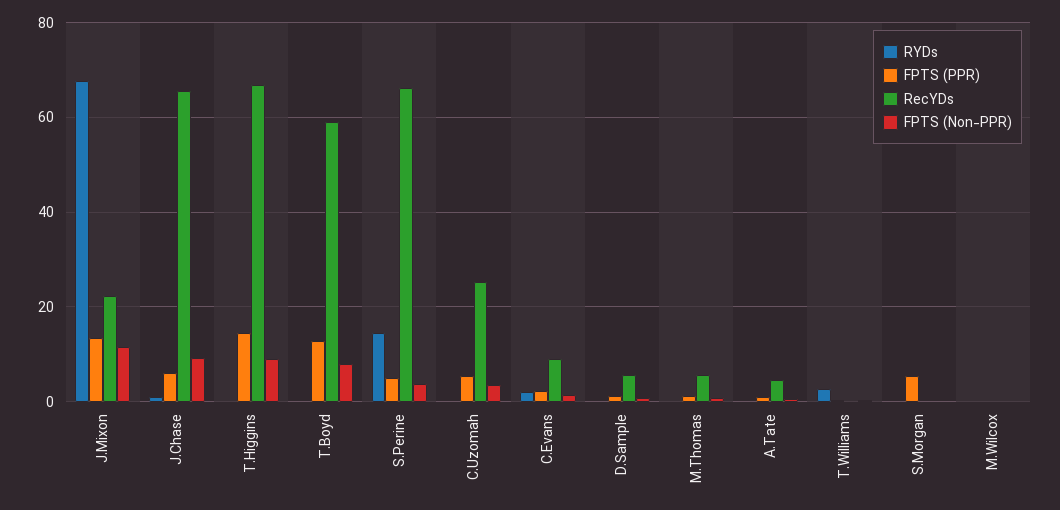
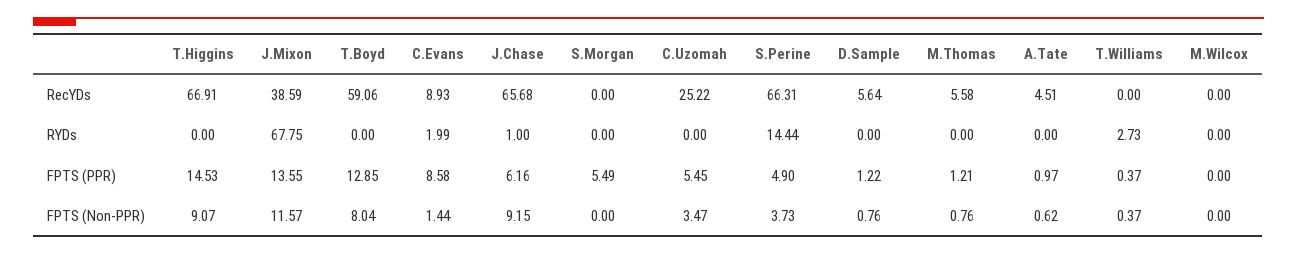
RecYDs, J.Mixon: 22 -> 38.59
FPTS (PPR), C.Evans: 2 -> 8.58

